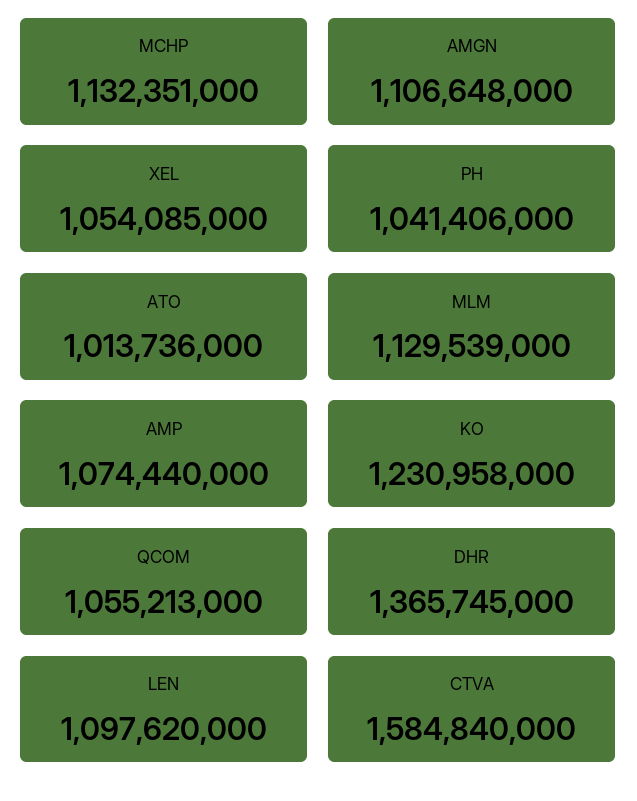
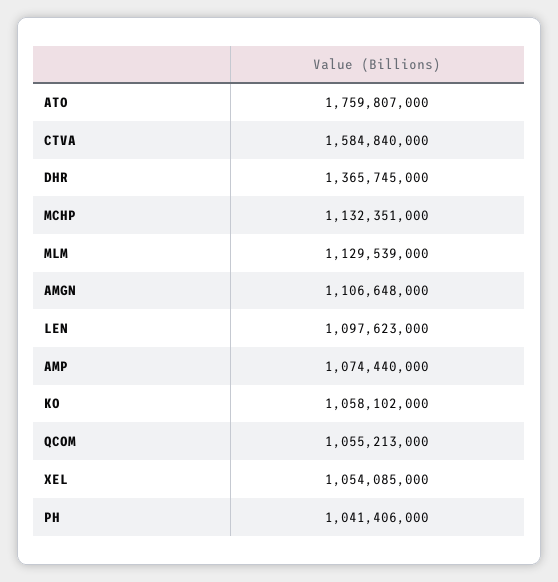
ATO: 1013736000 -> 1759807000
KO: 1230958000 -> 1058102000
LEN: 1097620000 -> 1097623000

